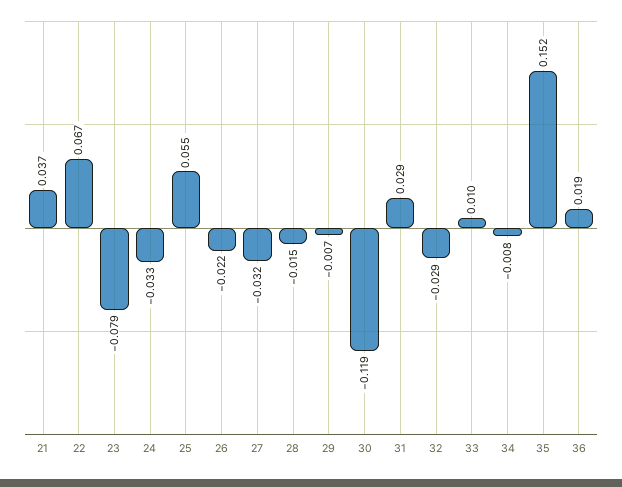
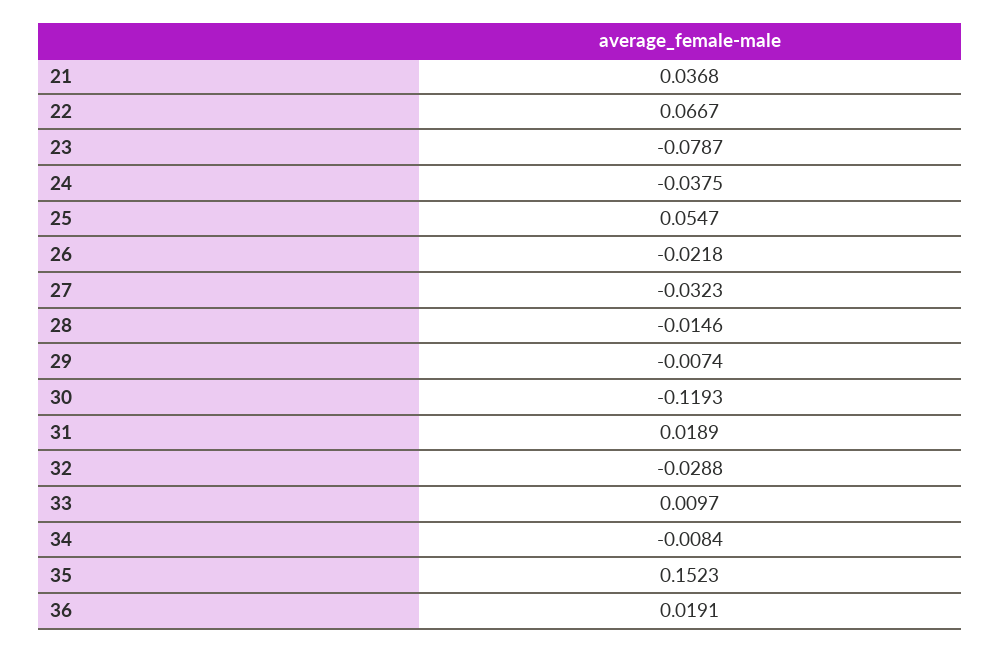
24: -0.033 -> -0.0375
31: 0.029 -> 0.0189

